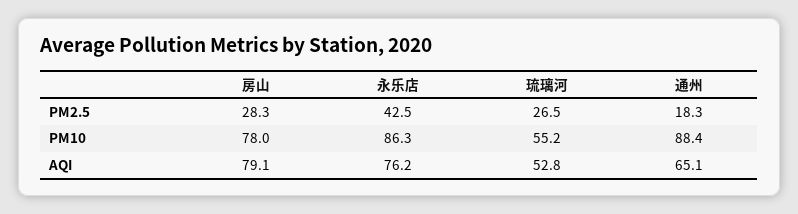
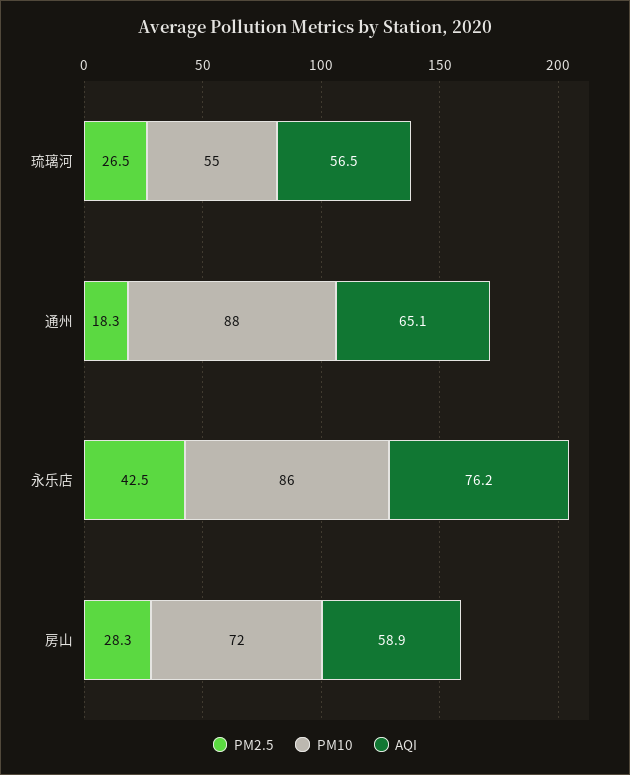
PM10, 房山: 78 -> 72
AQI, 房山: 79.1 -> 58.9
AQI, 琉璃河: 52.8 -> 56.5

